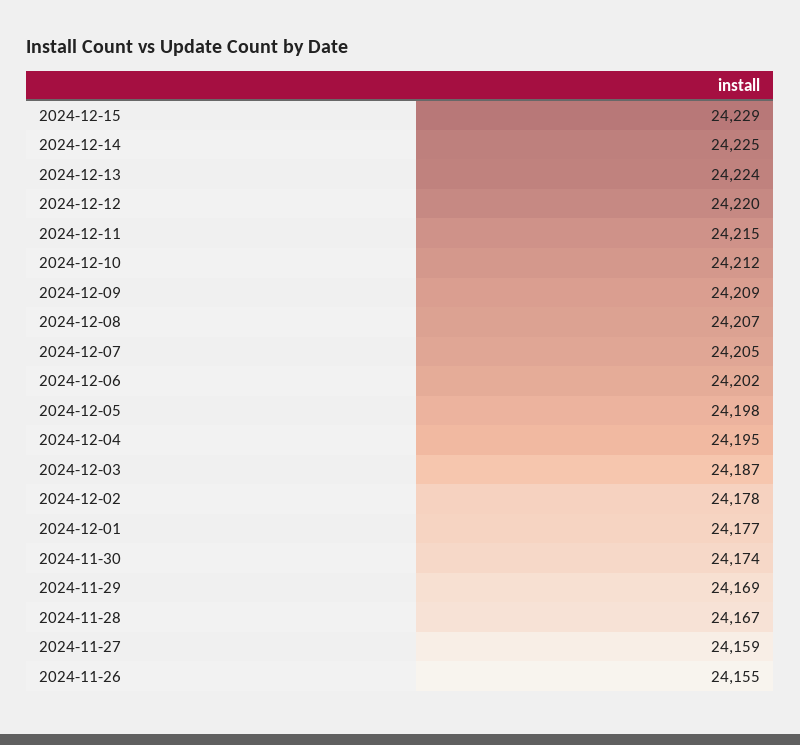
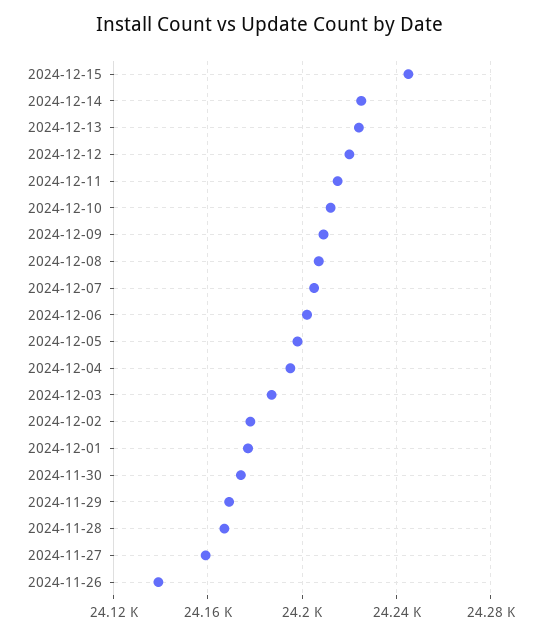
2024-12-15: 24229 -> 24245
2024-11-26: 24155 -> 24140

